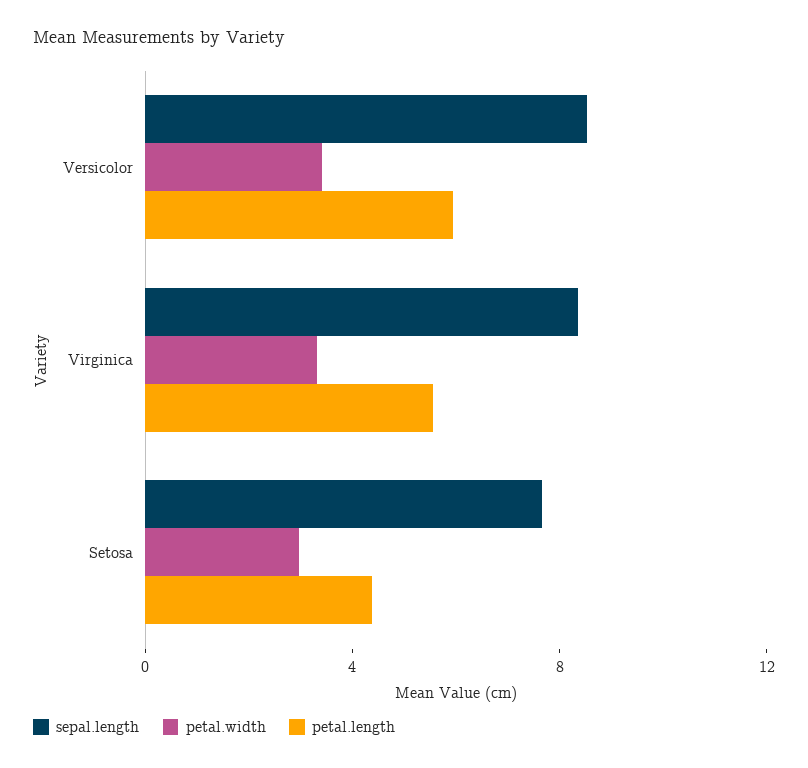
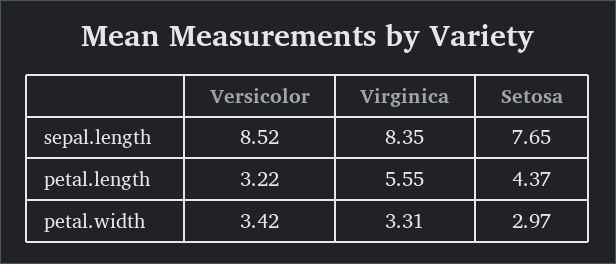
petal.length, Versicolor: 6 -> 3.22

